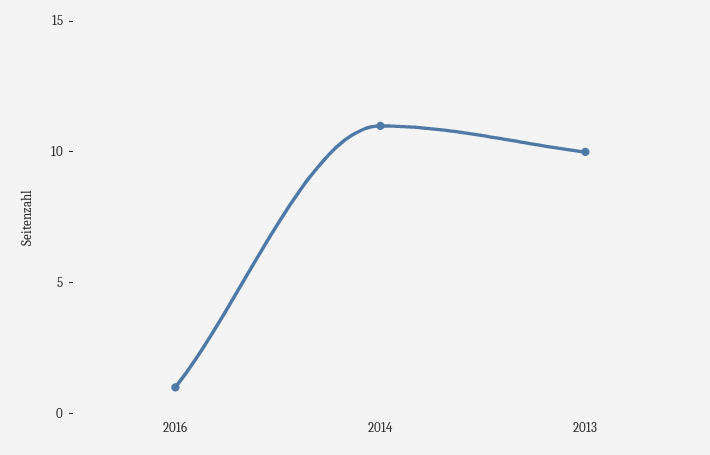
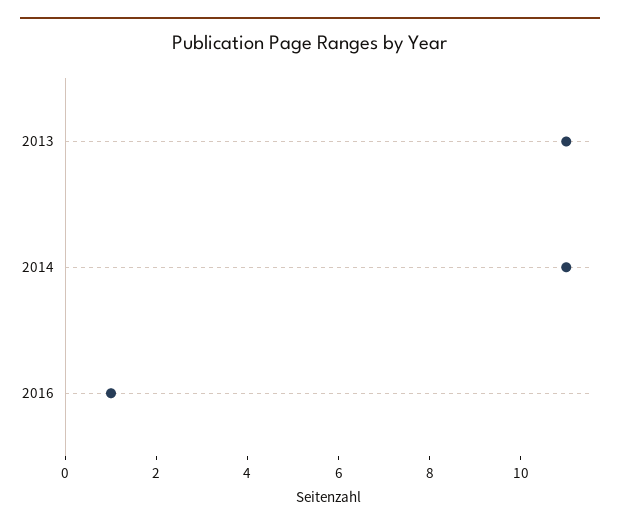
2013: 10 -> 11

